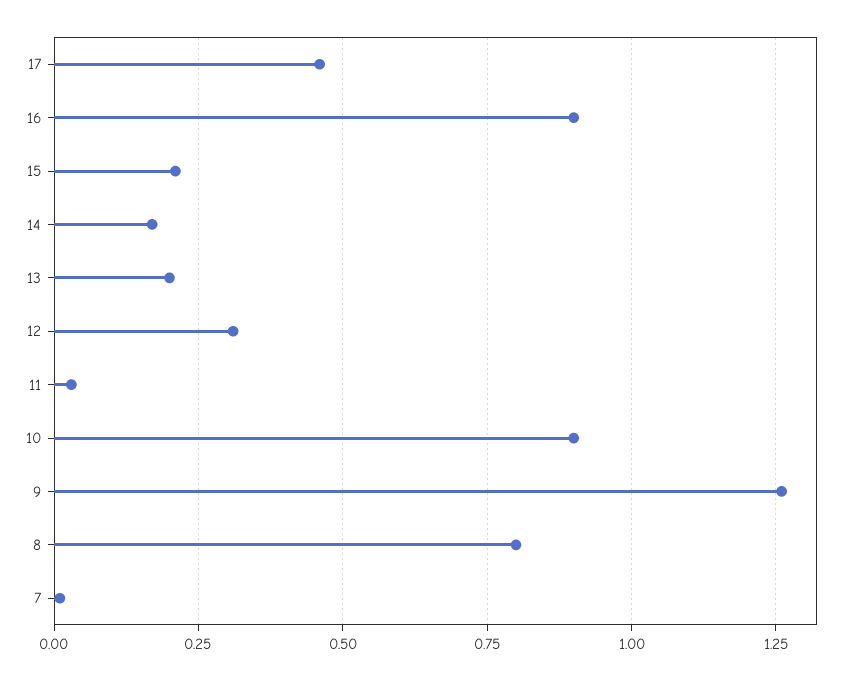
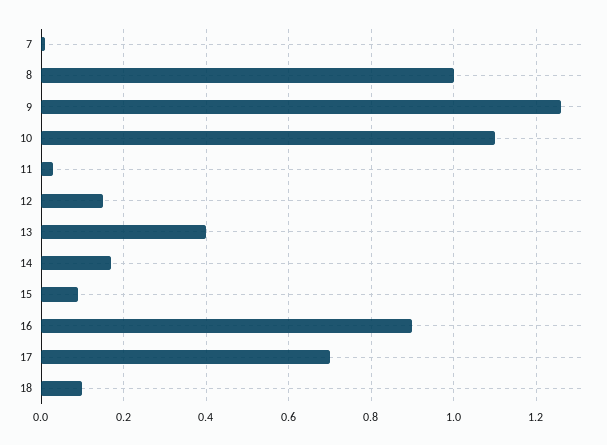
17: 0.45 -> 0.7
15: 0.2 -> 0.1
13: 0.2 -> 0.4
12: 0.3 -> 0.15
10: 0.9 -> 1.1
8: 0.8 -> 1
18: none -> 0.1

